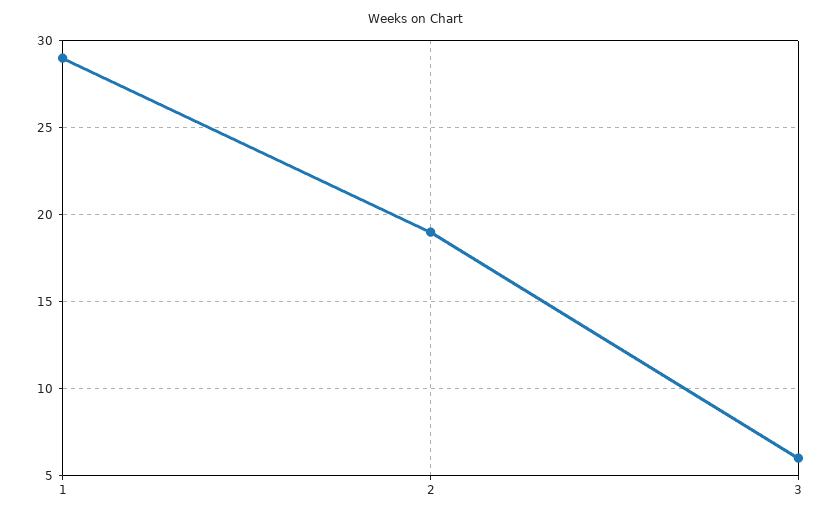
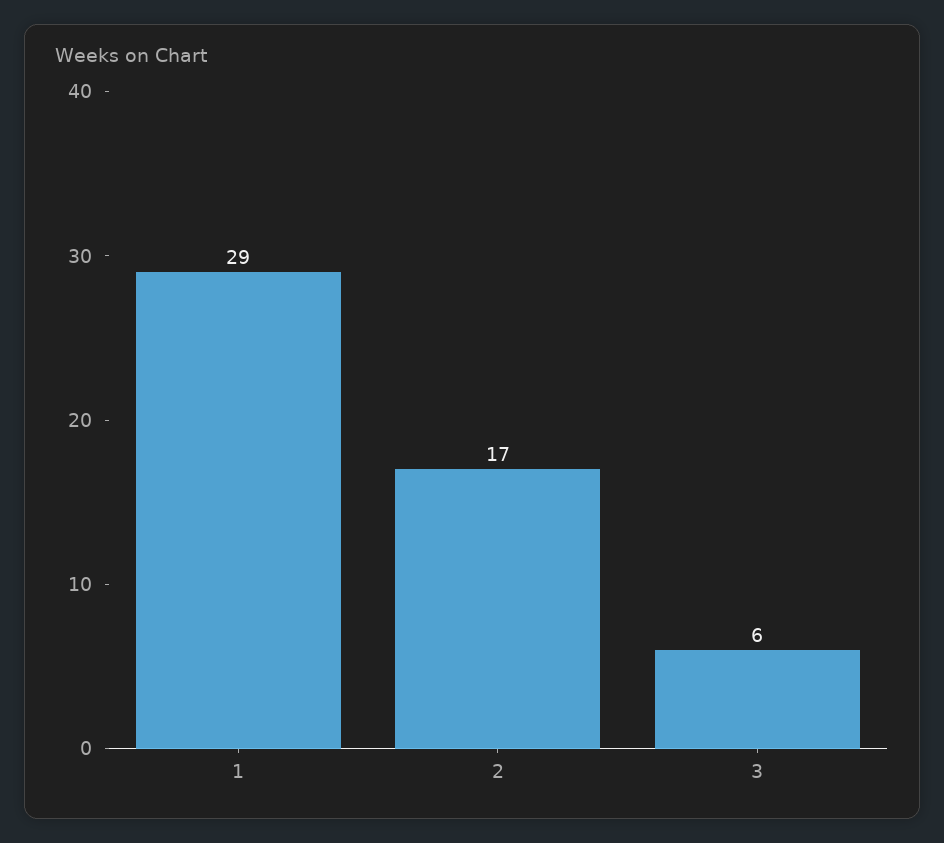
2: 19 -> 17

